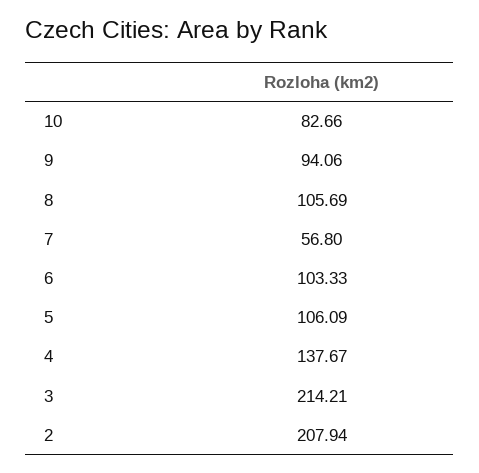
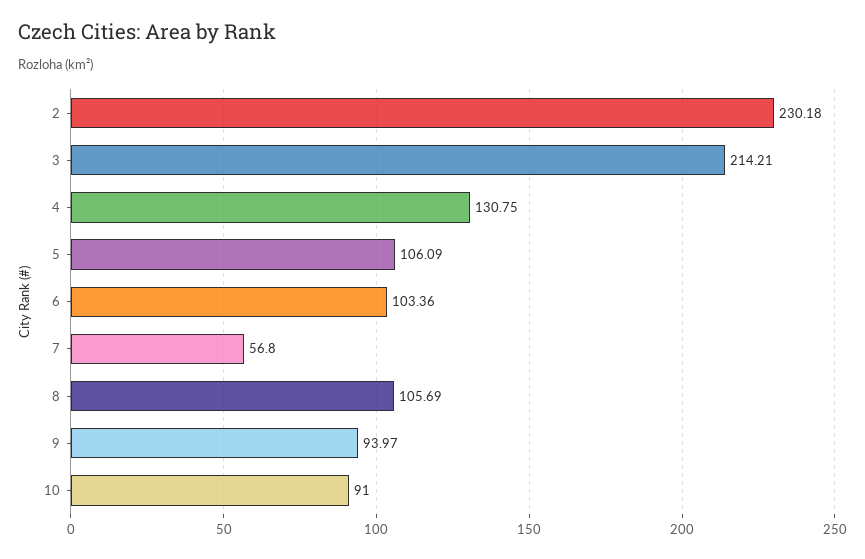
10: 82.66 -> 91
9: 94.06 -> 93.97
6: 103.33 -> 103.36
4: 137.67 -> 130.75
2: 207.94 -> 230.18

